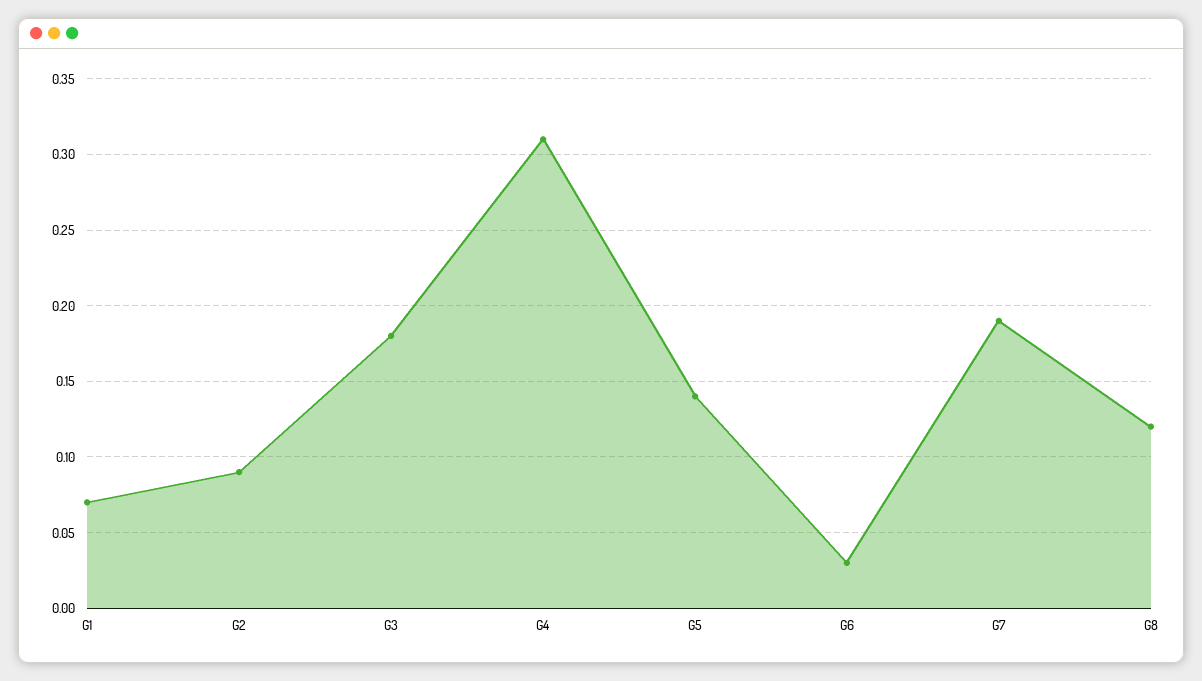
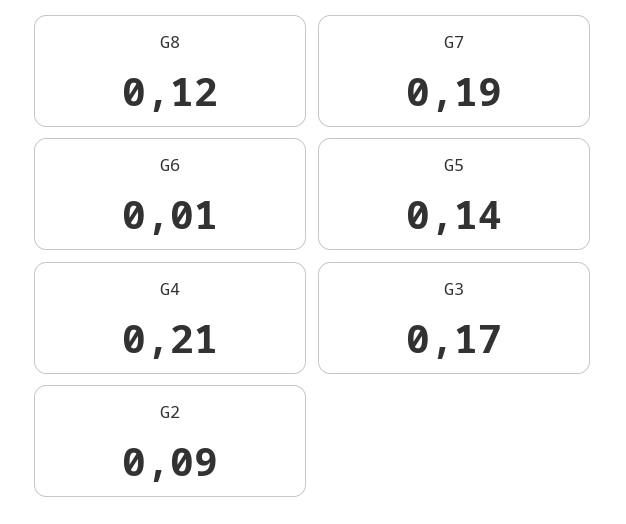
G1: 0.07 -> none
G3: 0.18 -> 0.17
G4: 0.31 -> 0.21
G6: 0.03 -> 0.01

